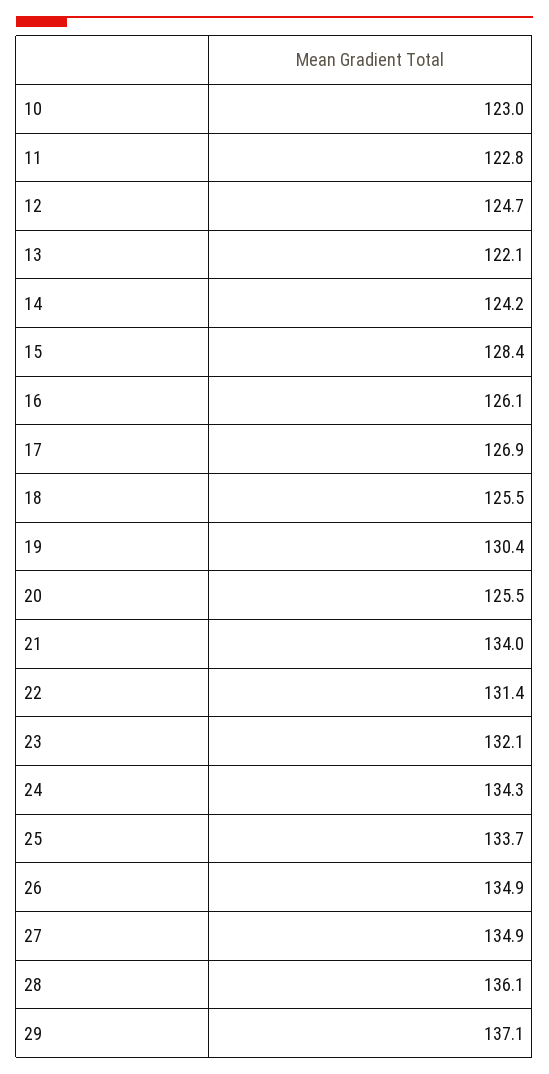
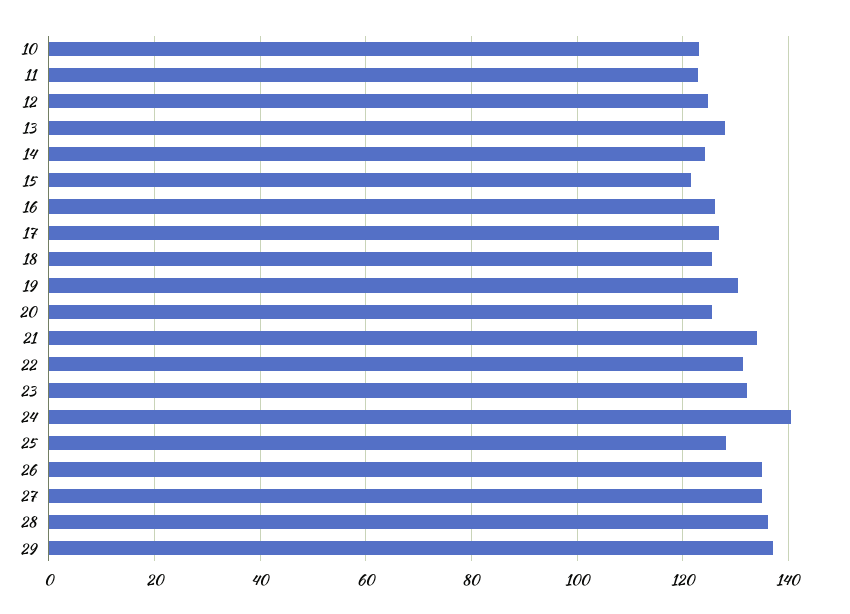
13: 122.1 -> 128
15: 128.4 -> 122
24: 134.3 -> 140
25: 133.7 -> 128

